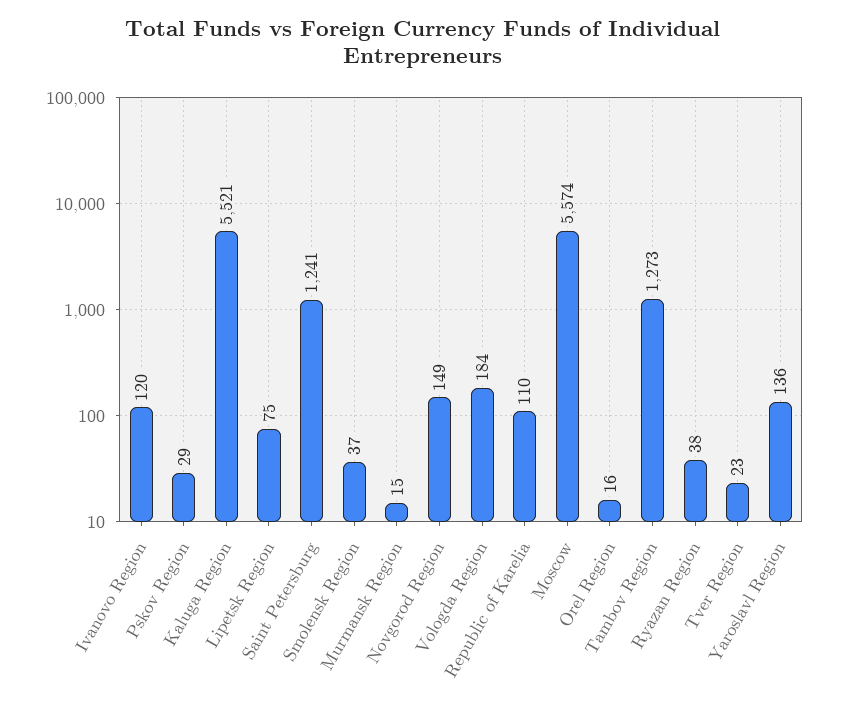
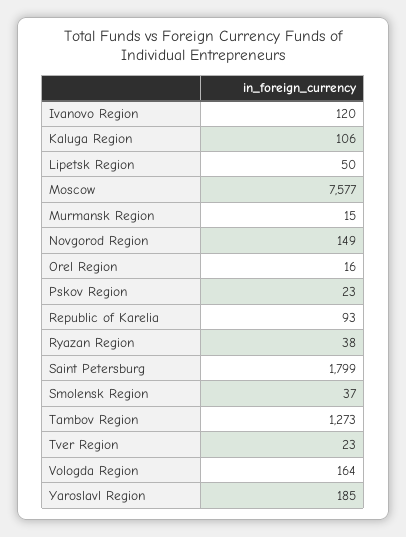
Pskov Region: 29 -> 23
Kaluga Region: 5521 -> 106
Lipetsk Region: 75 -> 50
Saint Petersburg: 1241 -> 1799
Vologda Region: 184 -> 164
Republic of Karelia: 110 -> 93
Moscow: 5574 -> 7577
Yaroslavl Region: 136 -> 185

